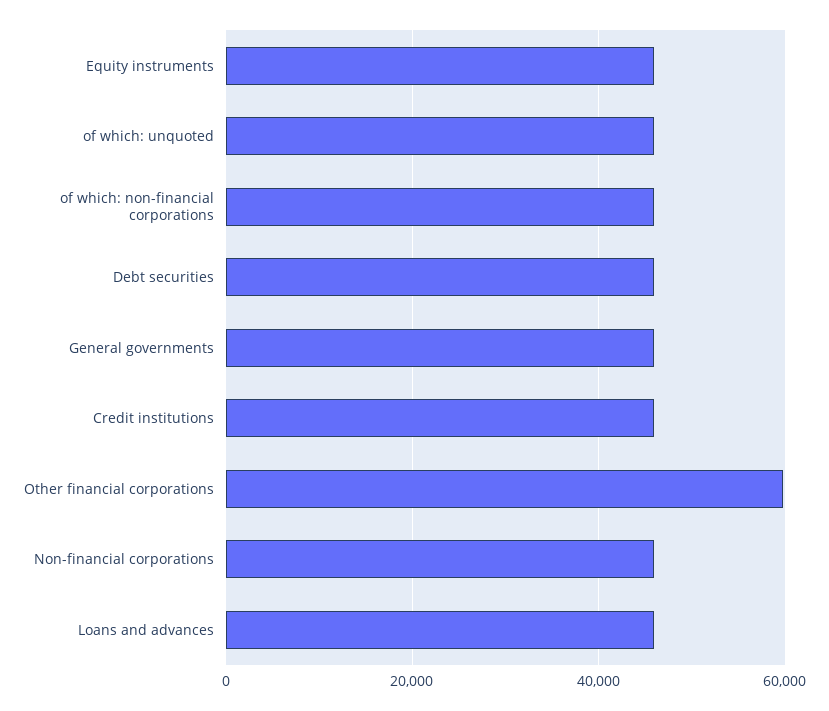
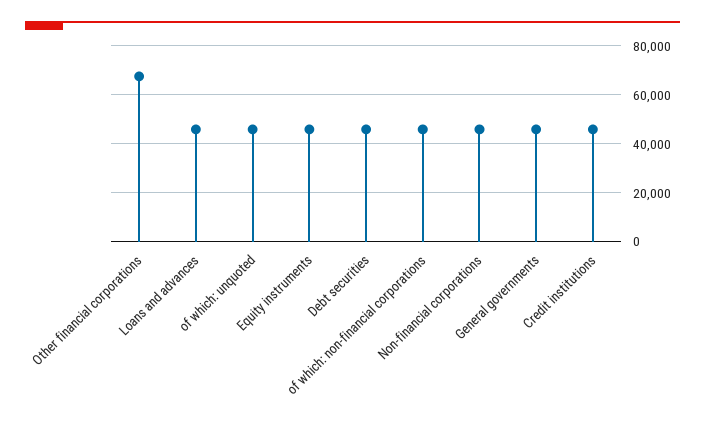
Other financial corporations: 60000 -> 67500

